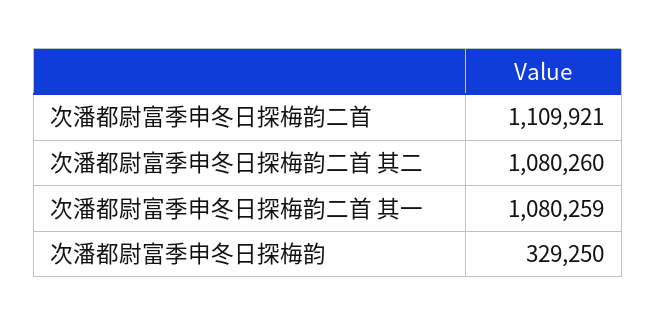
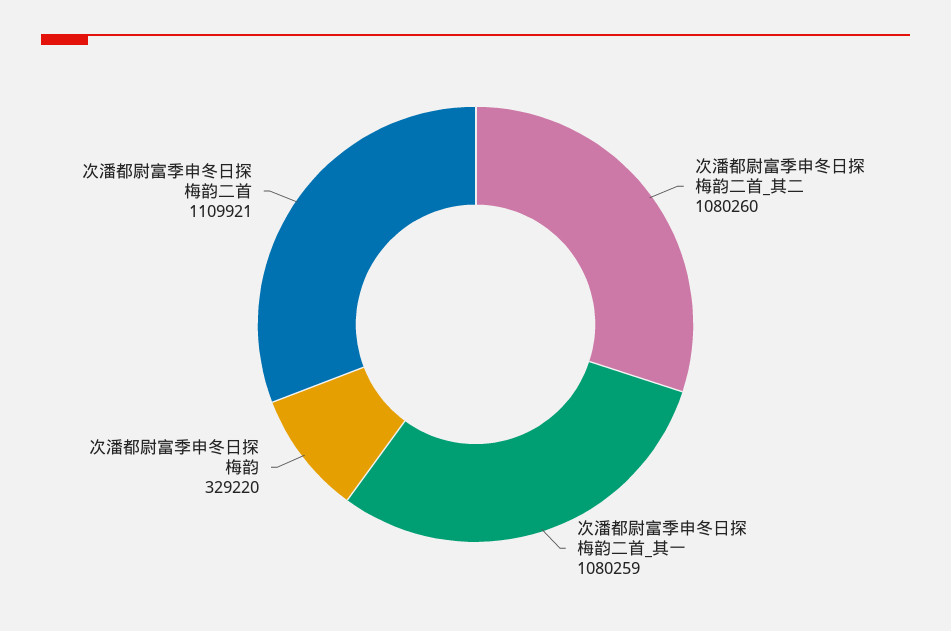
次潘都尉富季申冬日探梅韵: 329250 -> 329220

